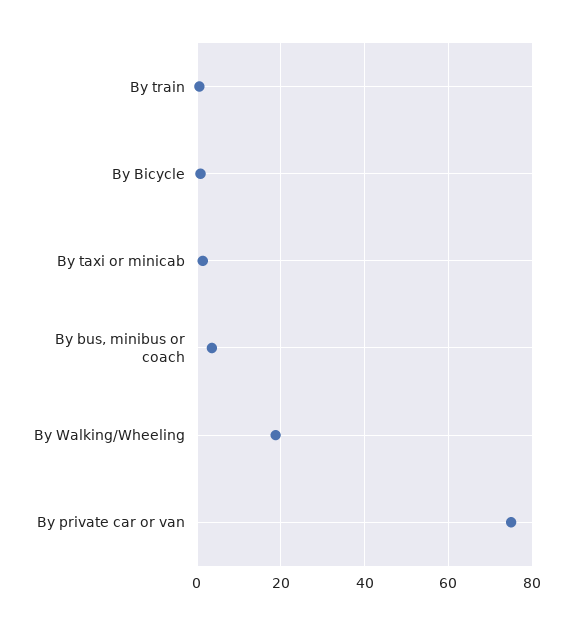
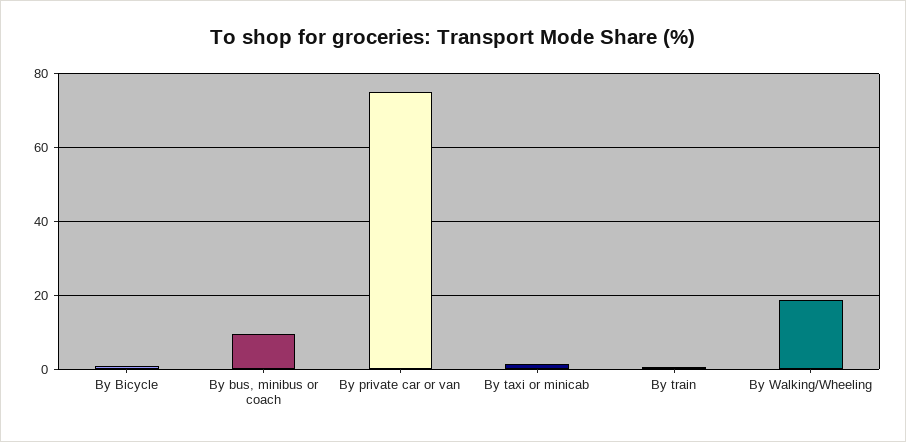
By bus, minibus or coach: 4 -> 10

